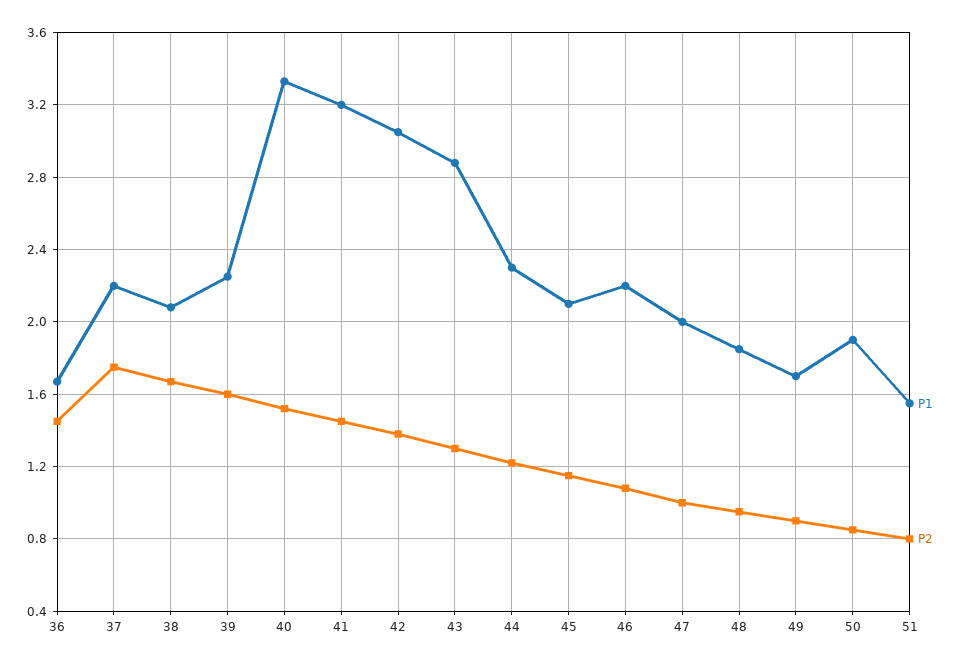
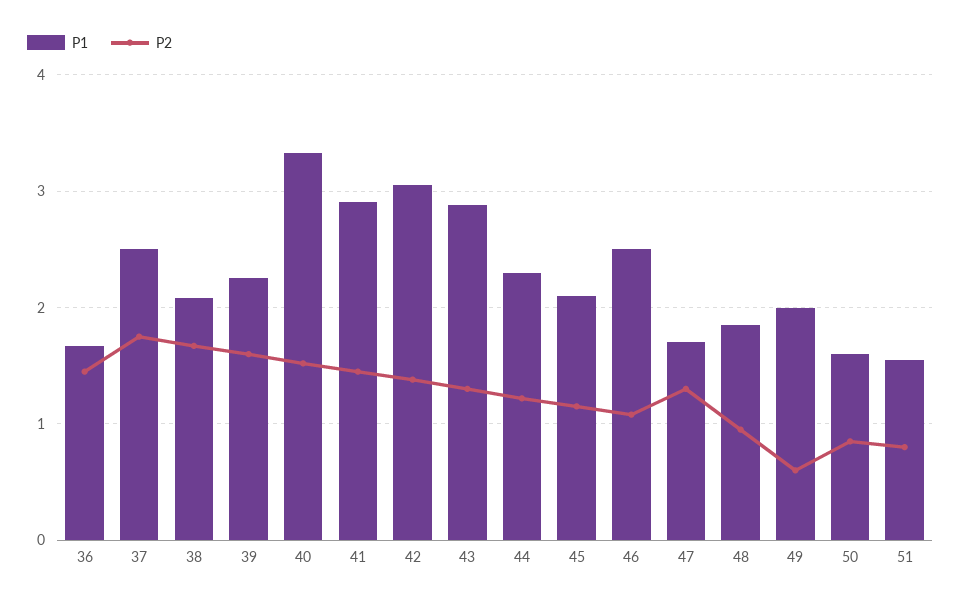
P1, 37: 2.2 -> 2.5
P1, 41: 3.2 -> 2.9
P1, 46: 2.2 -> 2.5
P1, 47: 2 -> 1.7
P2, 47: 1 -> 1.3
P1, 49: 1.7 -> 2
P2, 49: 0.9 -> 0.6
P1, 50: 1.9 -> 1.6

